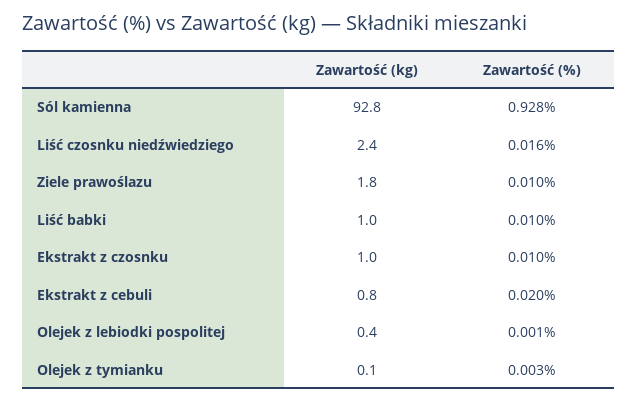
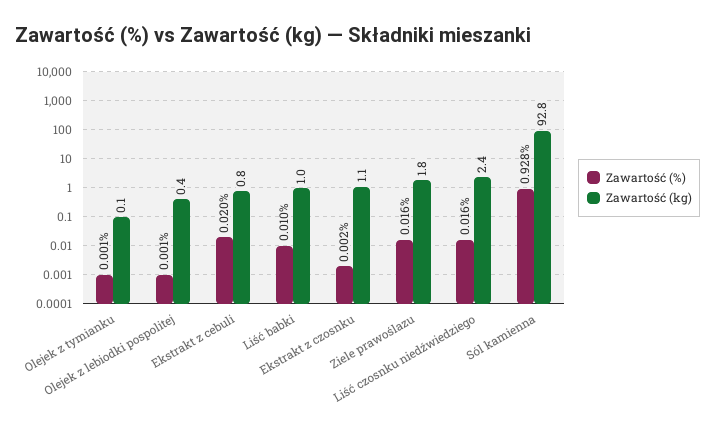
Zawartość (%), Ziele prawoślazu: 0.01 -> 0.016
Zawartość (kg), Ekstrakt z czosnku: 1 -> 1.1
Zawartość (%), Ekstrakt z czosnku: 0.01 -> 0.002
Zawartość (%), Olejek z tymianku: 0.003 -> 0.001

